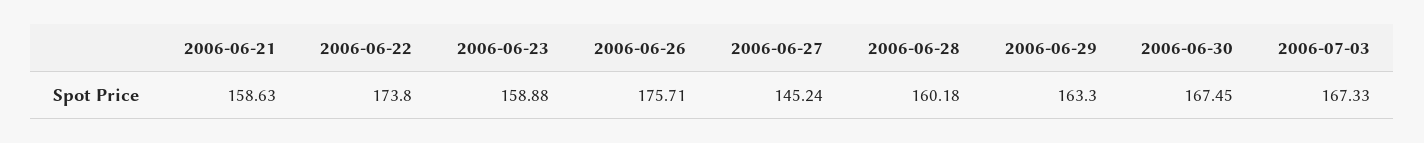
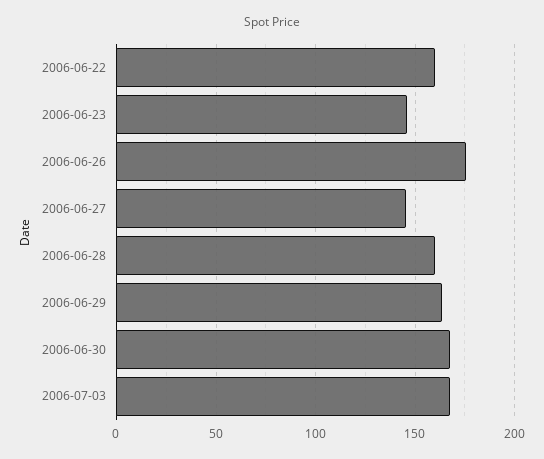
2006-06-21: 158.63 -> none
2006-06-22: 173.8 -> 160
2006-06-23: 158.88 -> 145

